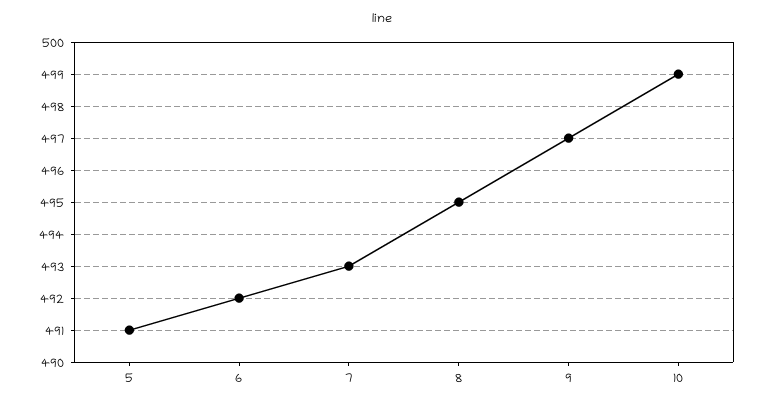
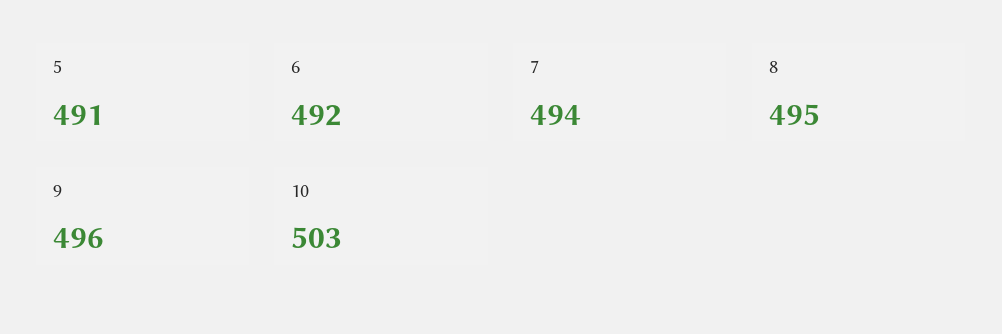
7: 493 -> 494
9: 497 -> 496
10: 499 -> 503

